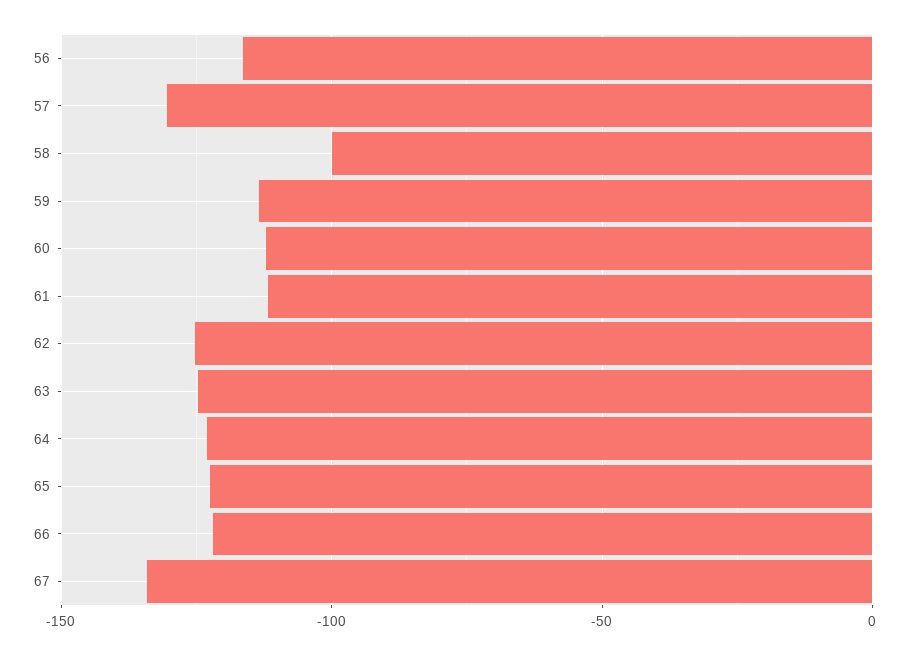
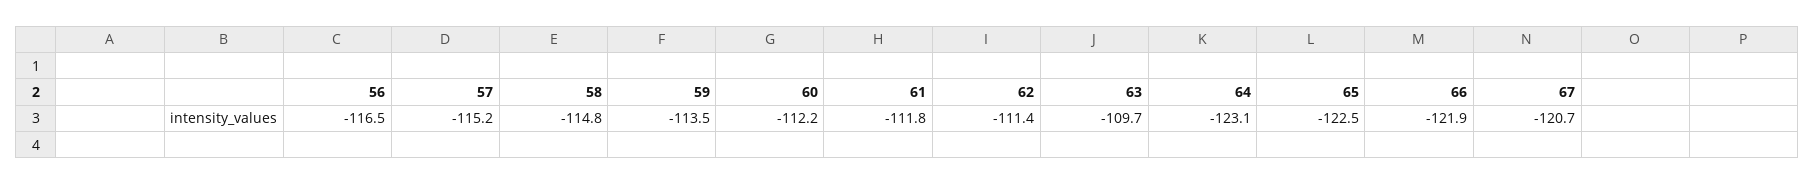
57: -130 -> -115.2
58: -100 -> -114.8
62: -125 -> -111.4
63: -125 -> -109.7
67: -135 -> -120.7

